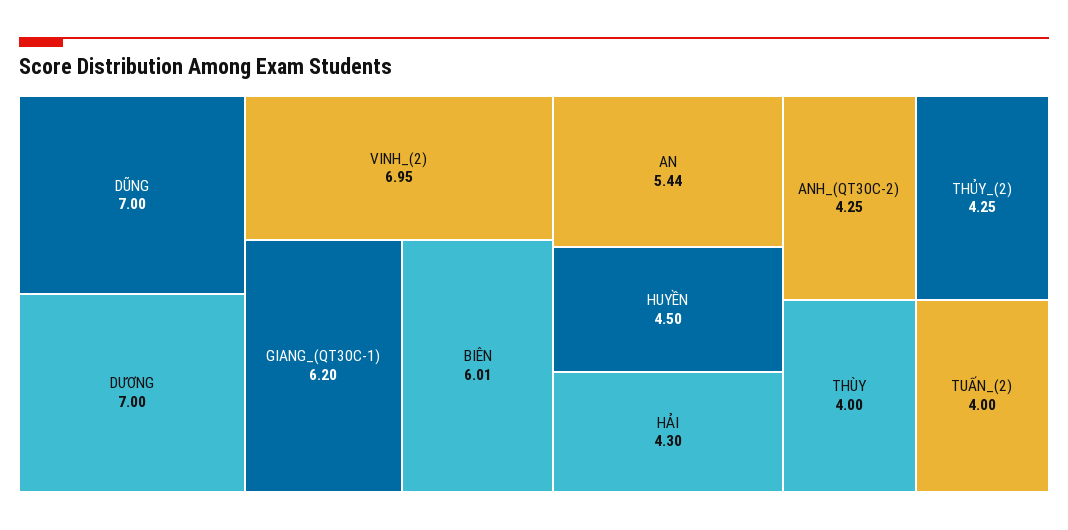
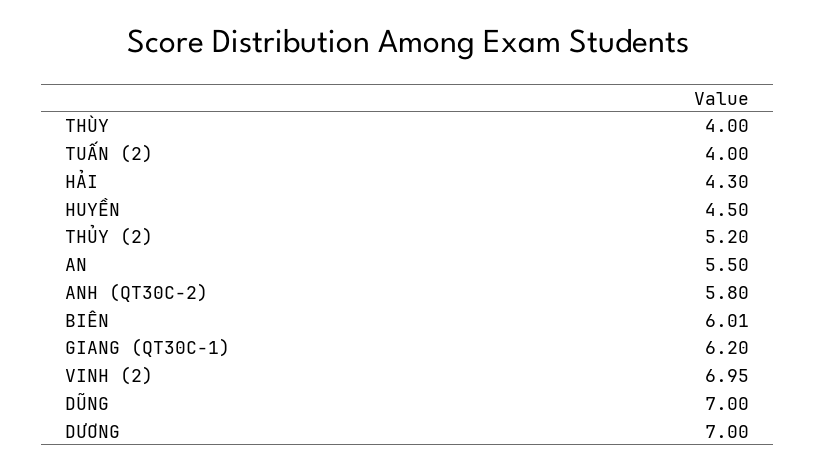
AN: 5.44 -> 5.5
ANH_(QT30C-2): 4.25 -> 5.8
THỦY_(2): 4.25 -> 5.2

